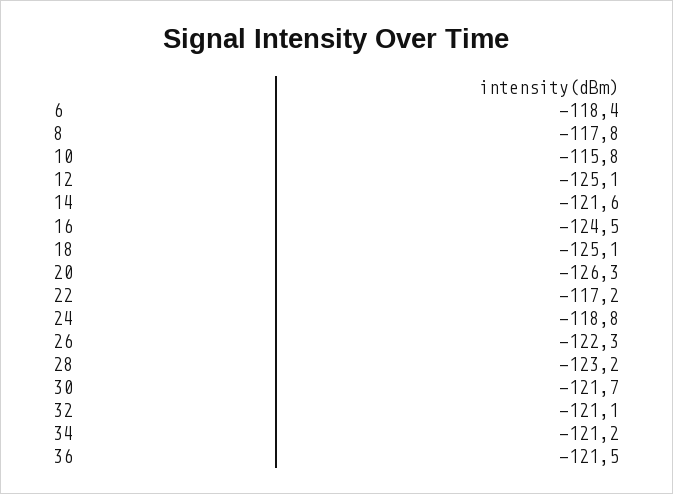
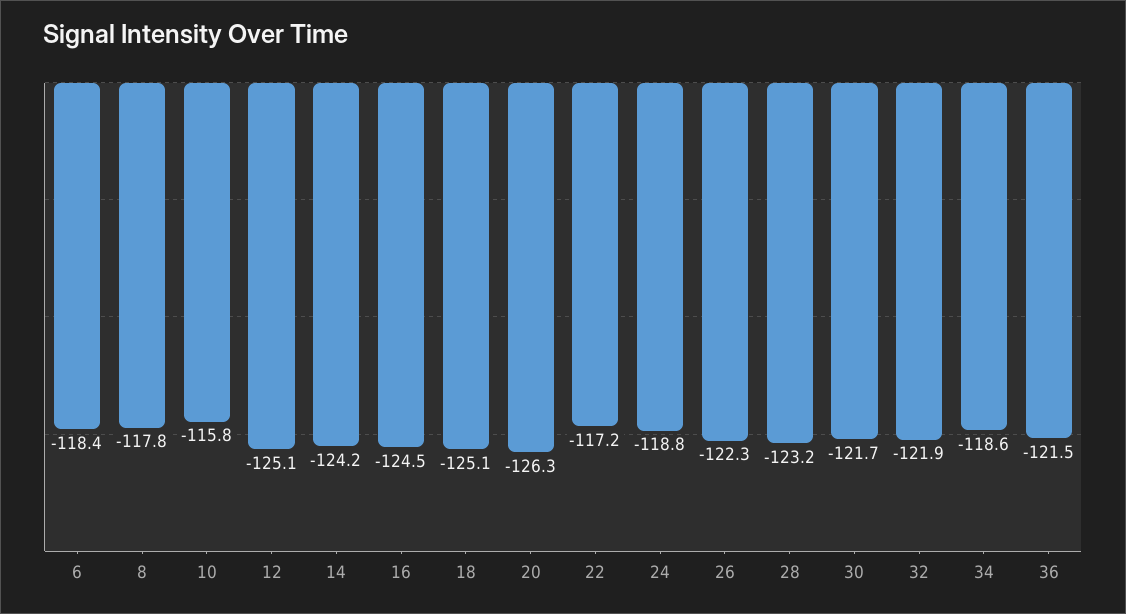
14: -121.6 -> -124.2
32: -121.1 -> -121.9
34: -121.2 -> -118.6

